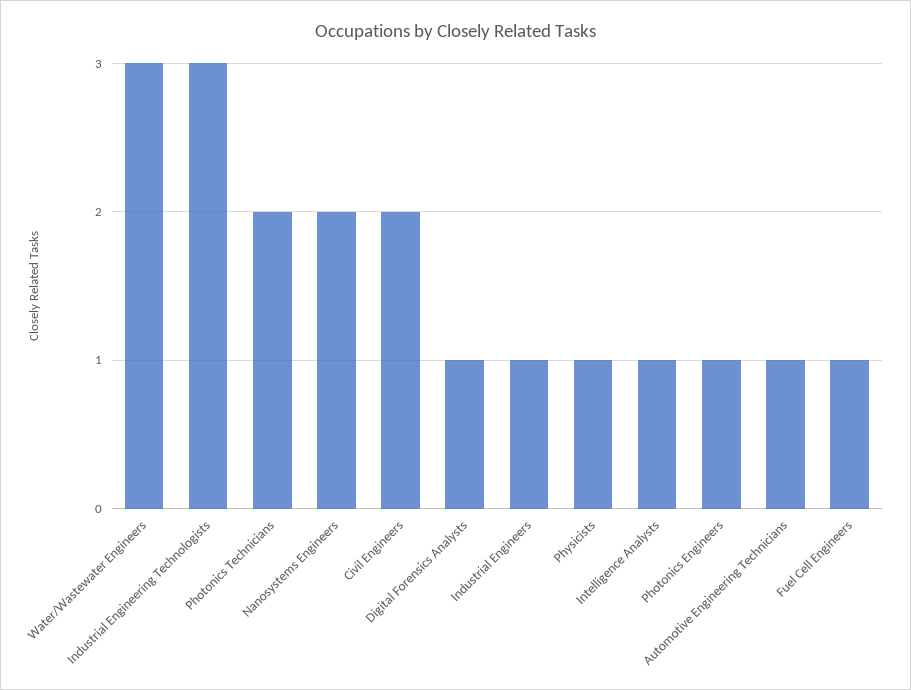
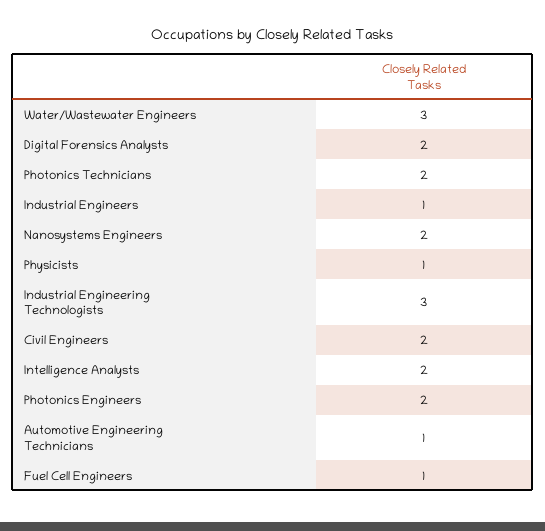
Digital Forensics Analysts: 1 -> 2
Intelligence Analysts: 1 -> 2
Photonics Engineers: 1 -> 2

